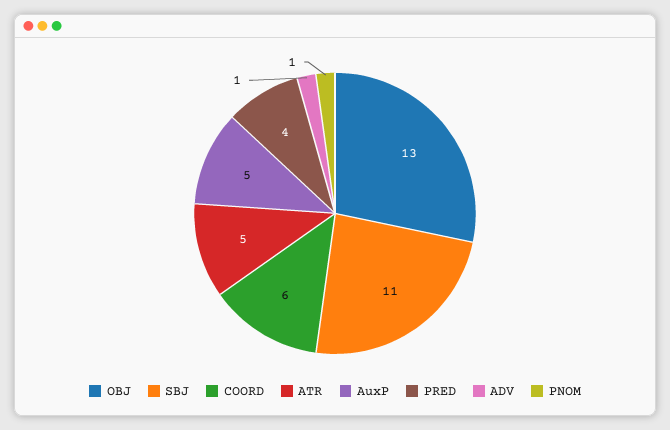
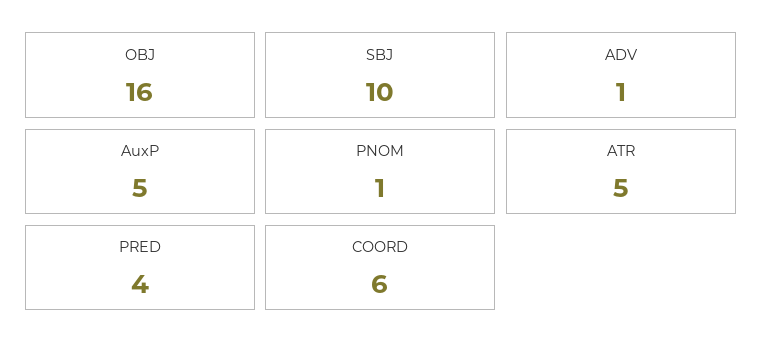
OBJ: 13 -> 16
SBJ: 11 -> 10

